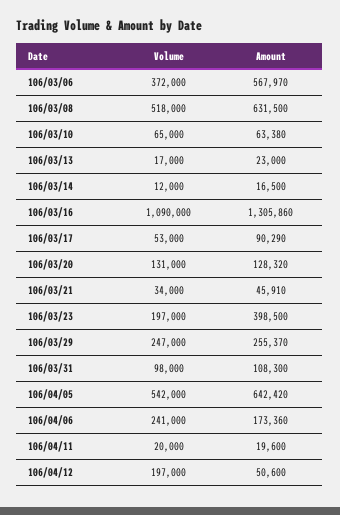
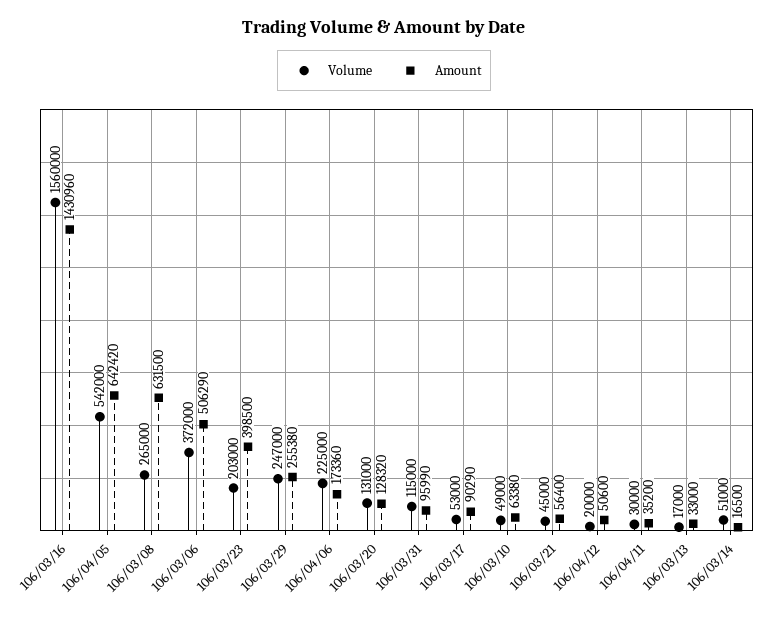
Amount, 106/03/06: 567970 -> 506290
Volume, 106/03/08: 518000 -> 265000
Volume, 106/03/10: 65000 -> 49000
Amount, 106/03/13: 23000 -> 33000
Volume, 106/03/14: 12000 -> 51000
Volume, 106/03/16: 1090000 -> 1560000
Amount, 106/03/16: 1305860 -> 1430960
Volume, 106/03/21: 34000 -> 45000
Amount, 106/03/21: 45910 -> 56400
Volume, 106/03/23: 197000 -> 203000
Amount, 106/03/29: 255370 -> 255380
Volume, 106/03/31: 98000 -> 115000
Amount, 106/03/31: 108300 -> 95990
Volume, 106/04/06: 241000 -> 225000
Volume, 106/04/11: 20000 -> 30000
Amount, 106/04/11: 19600 -> 35200
Volume, 106/04/12: 197000 -> 20000

